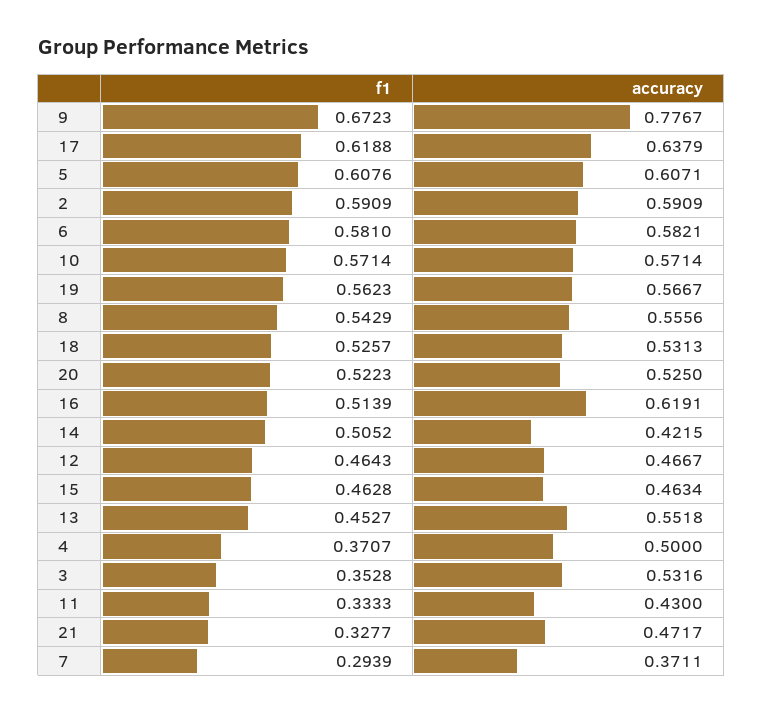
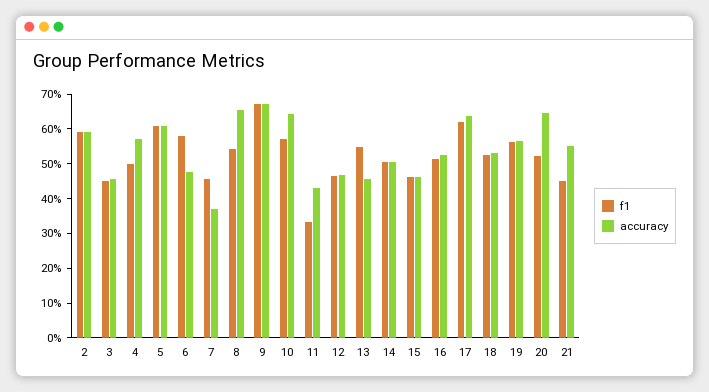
accuracy, 9: 0.7767 -> 0.675
accuracy, 6: 0.5821 -> 0.475
accuracy, 10: 0.5714 -> 0.65
accuracy, 8: 0.5556 -> 0.65
accuracy, 20: 0.525 -> 0.65
accuracy, 16: 0.6191 -> 0.525
accuracy, 14: 0.4215 -> 0.5
f1, 13: 0.4527 -> 0.55
accuracy, 13: 0.5518 -> 0.45
f1, 4: 0.3707 -> 0.5
accuracy, 4: 0.5 -> 0.575
f1, 3: 0.3528 -> 0.45
accuracy, 3: 0.5316 -> 0.45
f1, 21: 0.3277 -> 0.45
accuracy, 21: 0.4717 -> 0.55
f1, 7: 0.2939 -> 0.45

